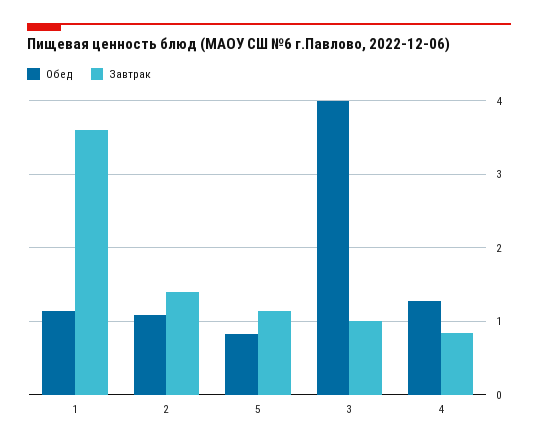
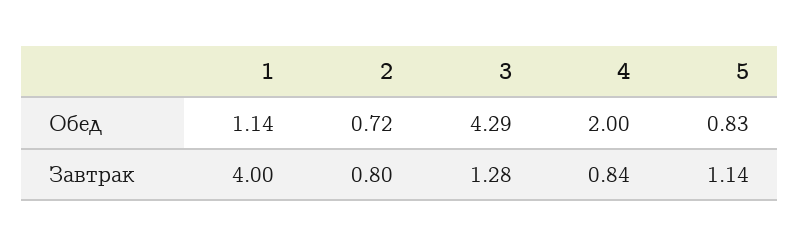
Завтрак, 1: 3.6 -> 4
Обед, 2: 1.1 -> 0.72
Завтрак, 2: 1.4 -> 0.8
Обед, 3: 4 -> 4.29
Завтрак, 3: 1 -> 1.28
Обед, 4: 1.3 -> 2

